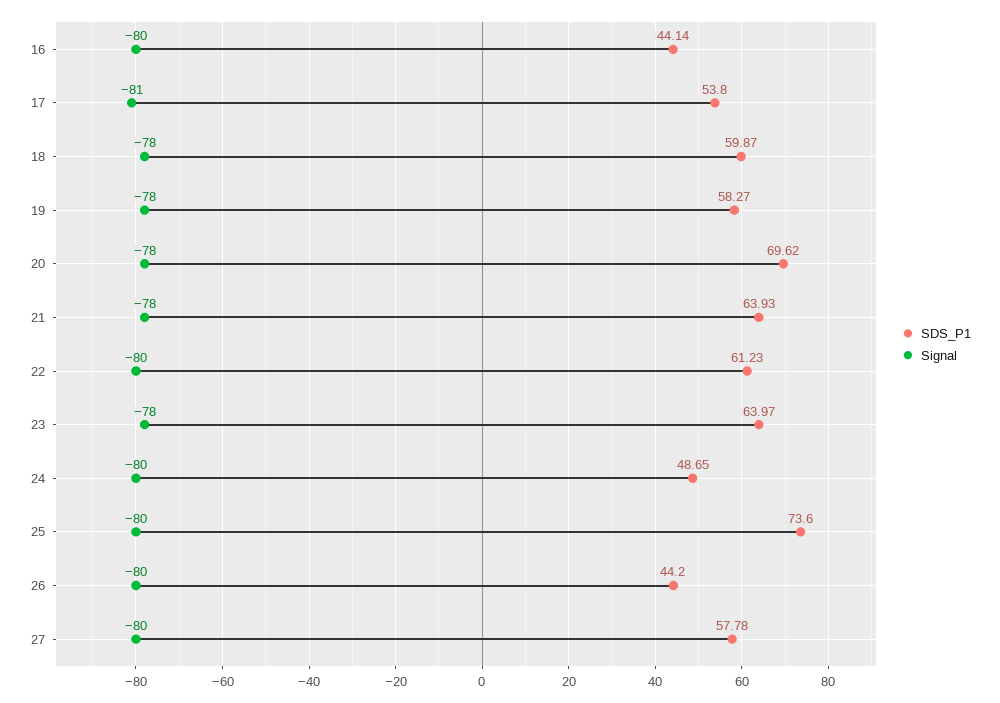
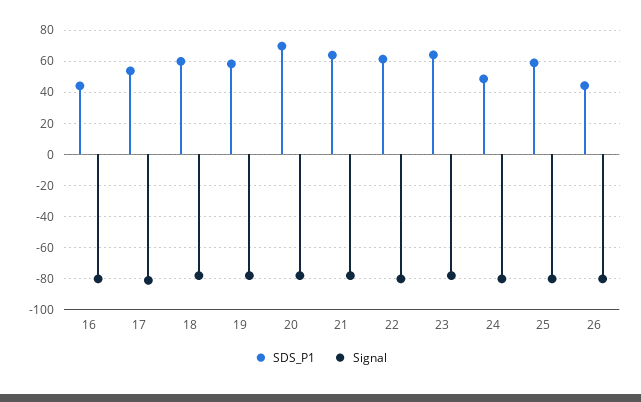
SDS_P1, 25: 73.6 -> 60
SDS_P1, 27: 57.78 -> none
Signal, 27: -80 -> none

